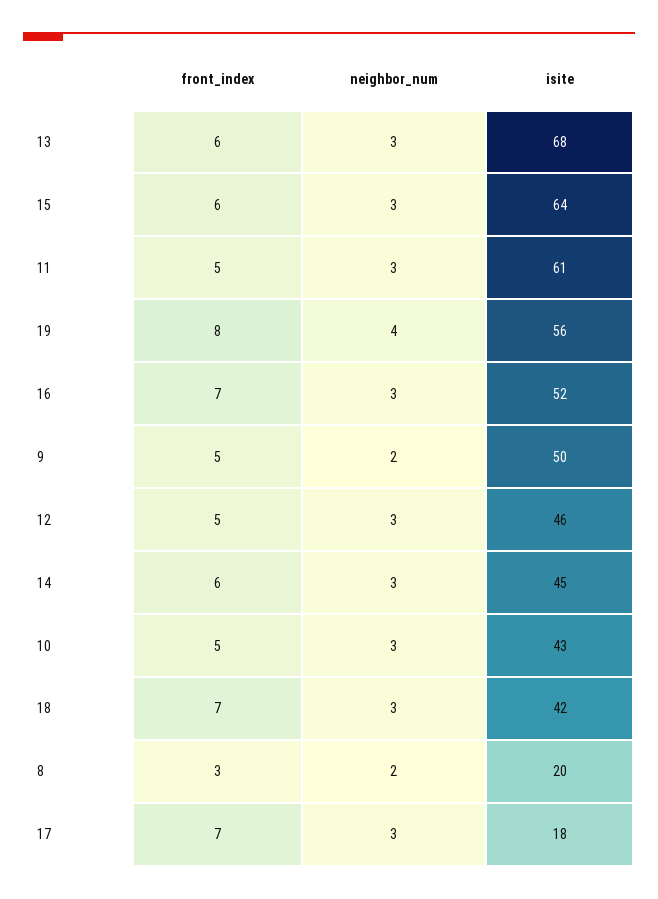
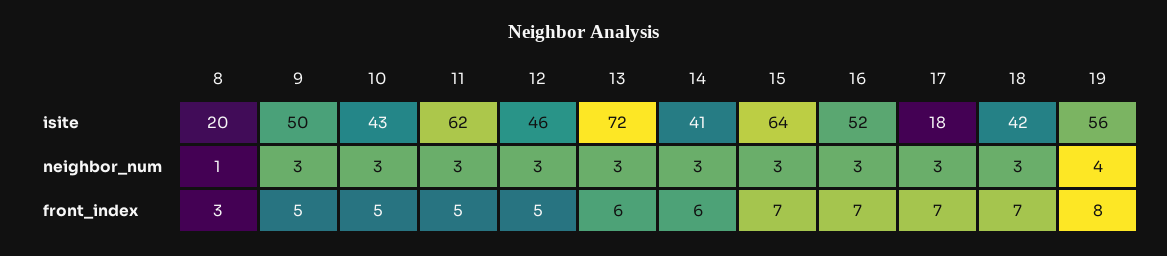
isite, 13: 68 -> 72
front_index, 15: 6 -> 7
isite, 11: 61 -> 62
neighbor_num, 9: 2 -> 3
isite, 14: 45 -> 41
neighbor_num, 8: 2 -> 1

